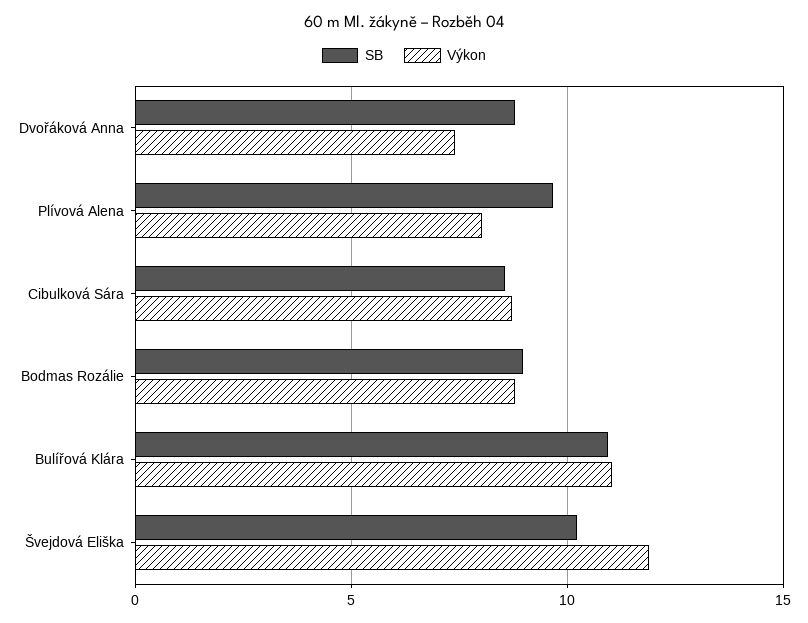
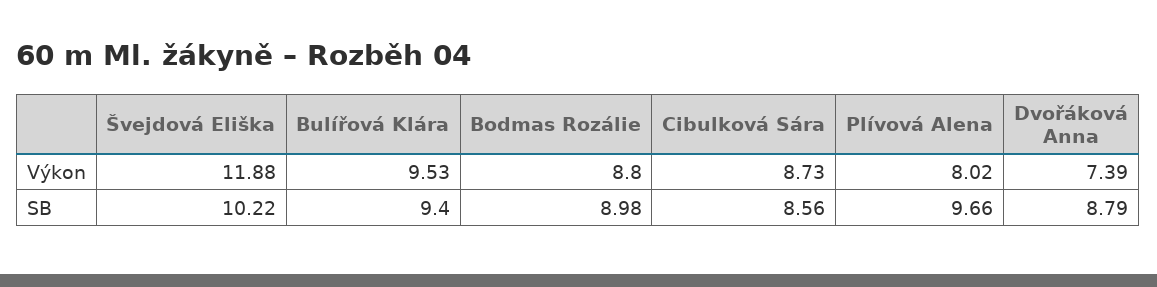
SB, Bulířová Klára: 11 -> 9.4
Výkon, Bulířová Klára: 11 -> 9.53

